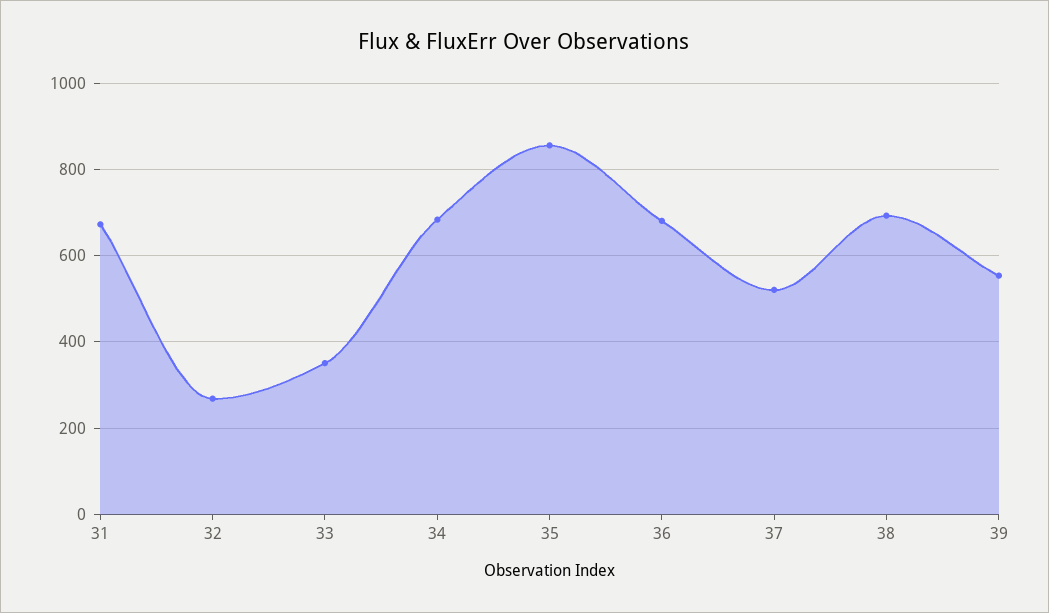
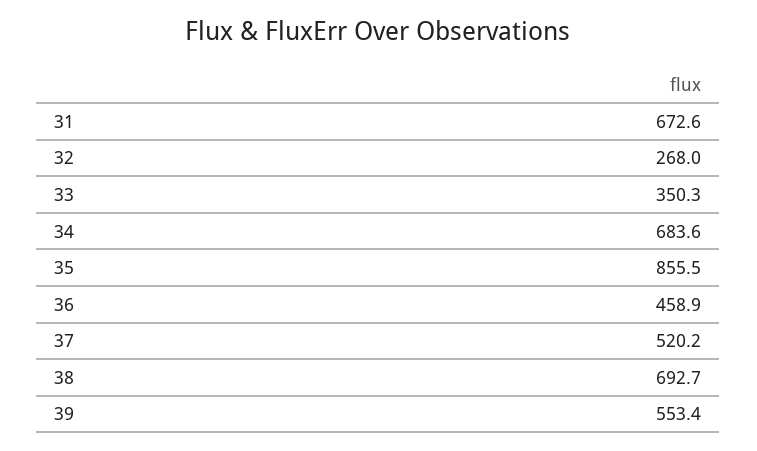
36: 680 -> 458.9

